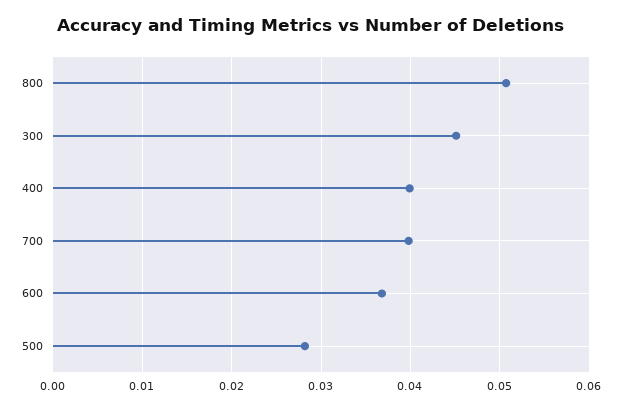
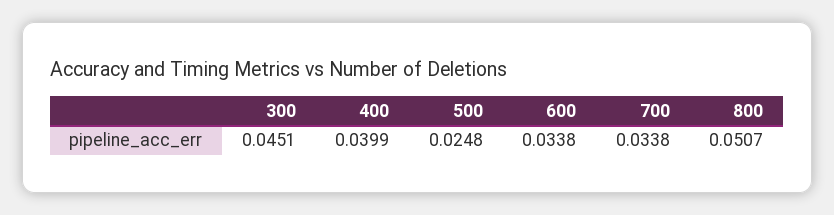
700: 0.04 -> 0.0338
600: 0.037 -> 0.0338
500: 0.028 -> 0.0248

